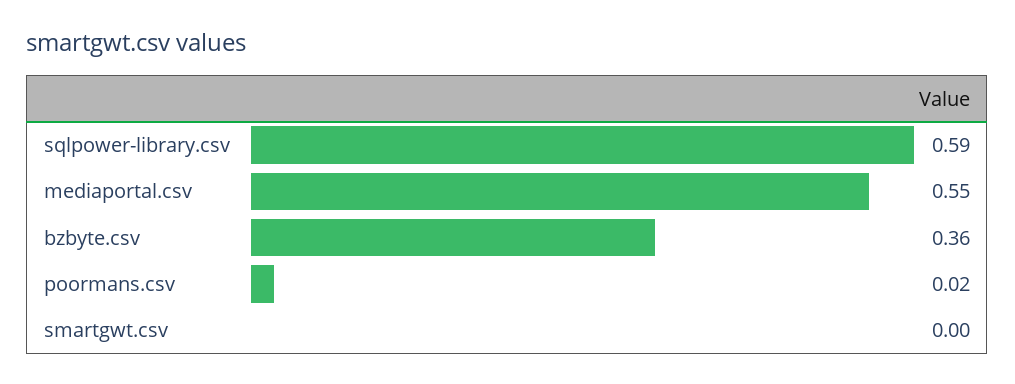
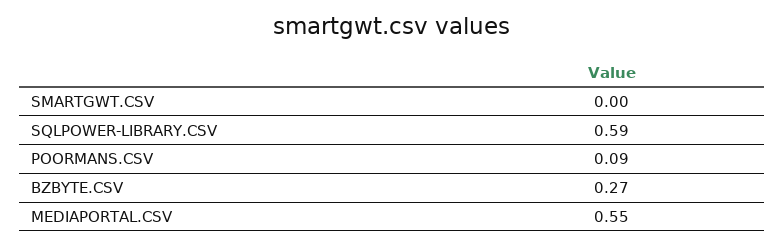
bzbyte.csv: 0.36 -> 0.27
poormans.csv: 0.02 -> 0.09

